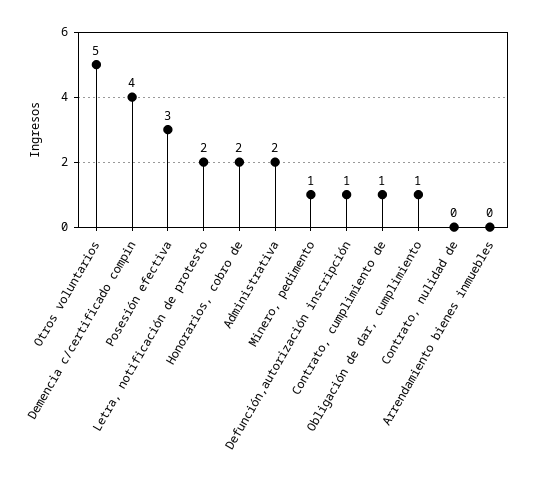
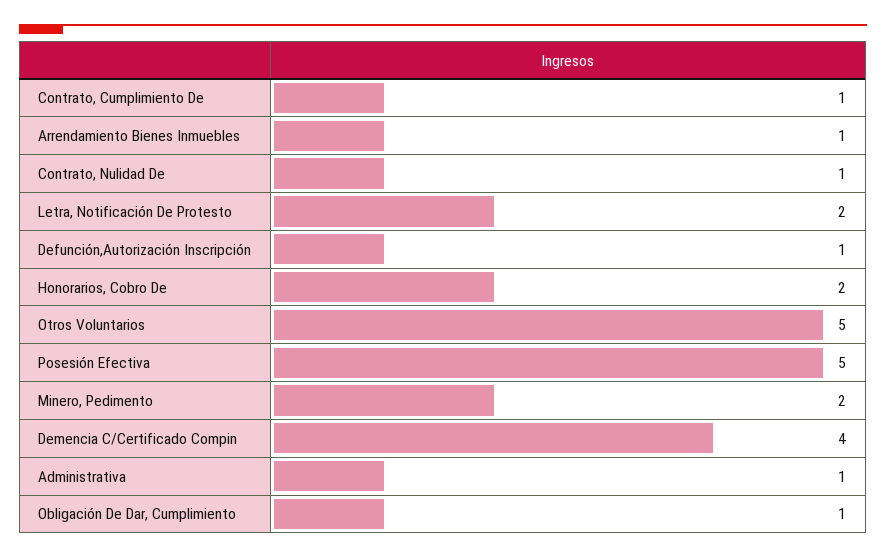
Posesión efectiva: 3 -> 5
Administrativa: 2 -> 1
Minero, pedimento: 1 -> 2
Contrato, nulidad de: 0 -> 1
Arrendamiento bienes inmuebles: 0 -> 1

